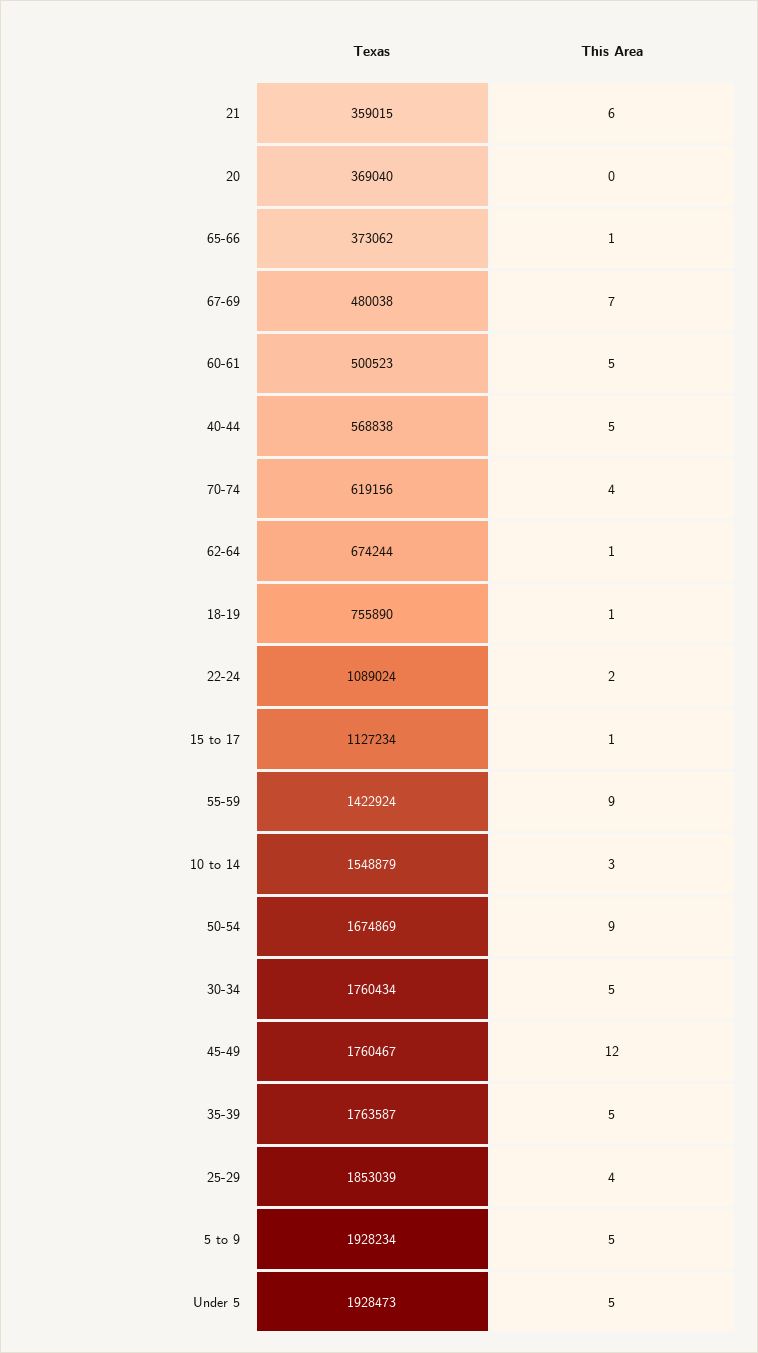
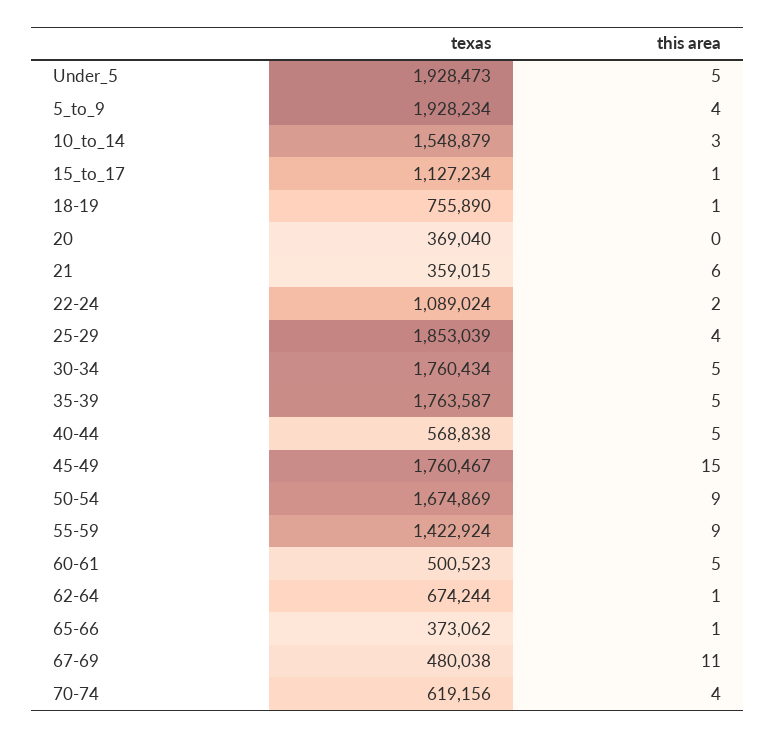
This Area, 67-69: 7 -> 11
This Area, 45-49: 12 -> 15
This Area, 5 to 9: 5 -> 4

